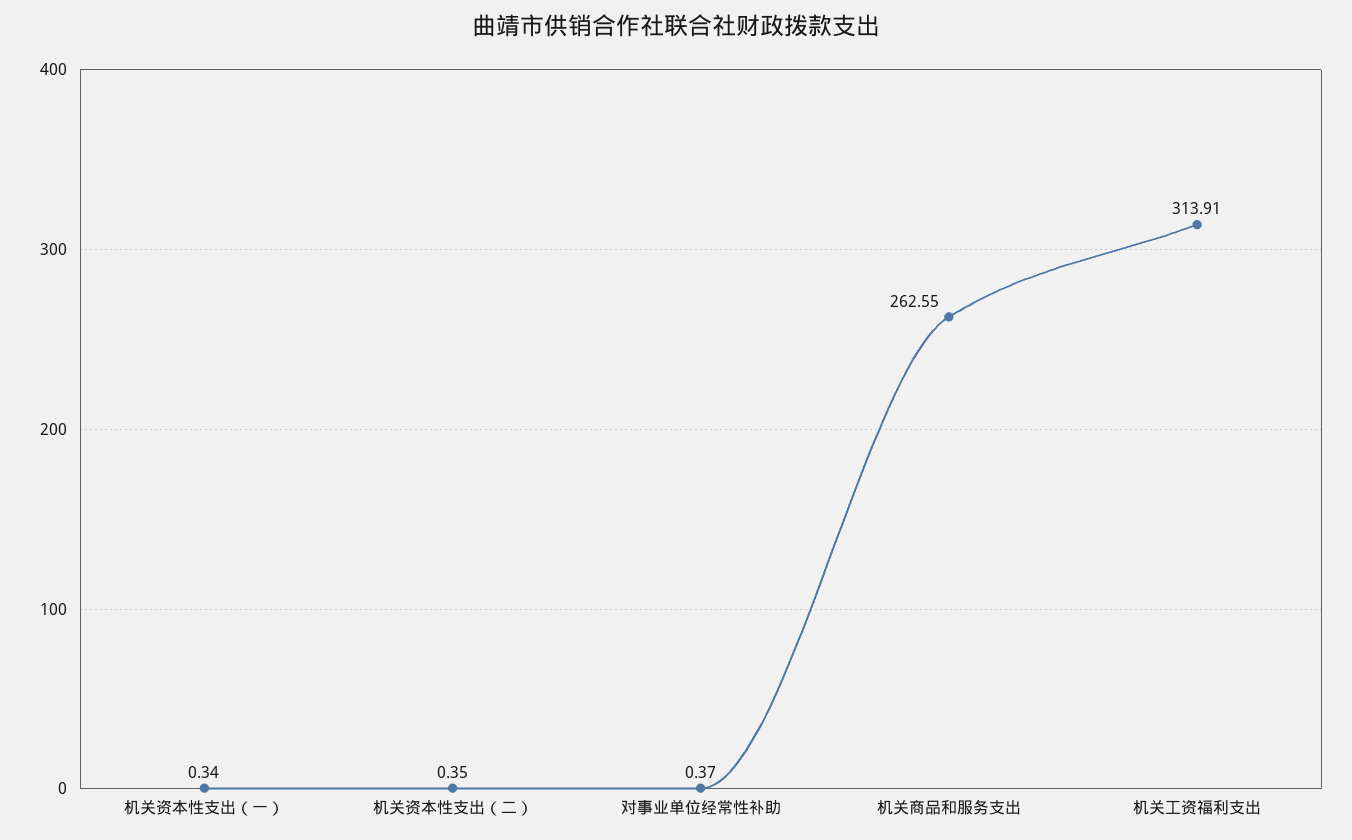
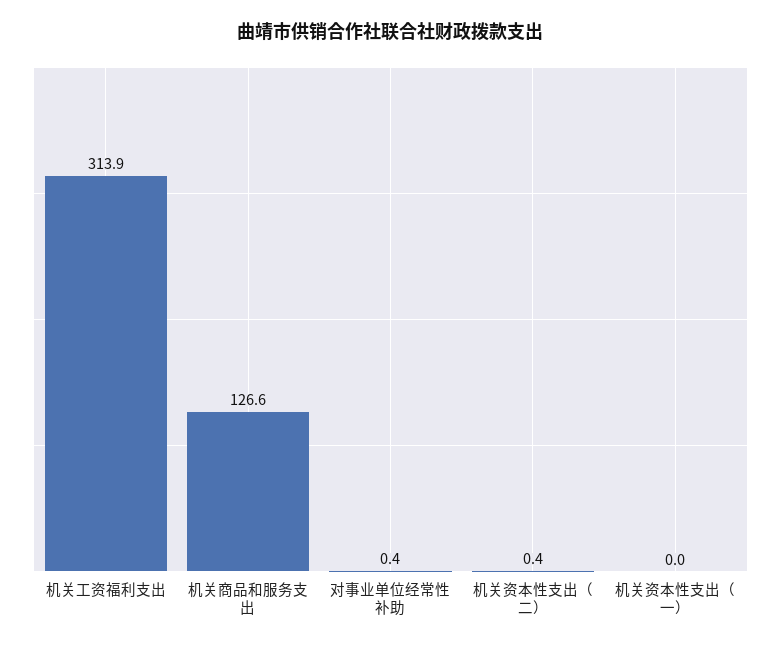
机关资本性支出（一）: 0.34 -> 0
机关商品和服务支出: 262.55 -> 126.6

